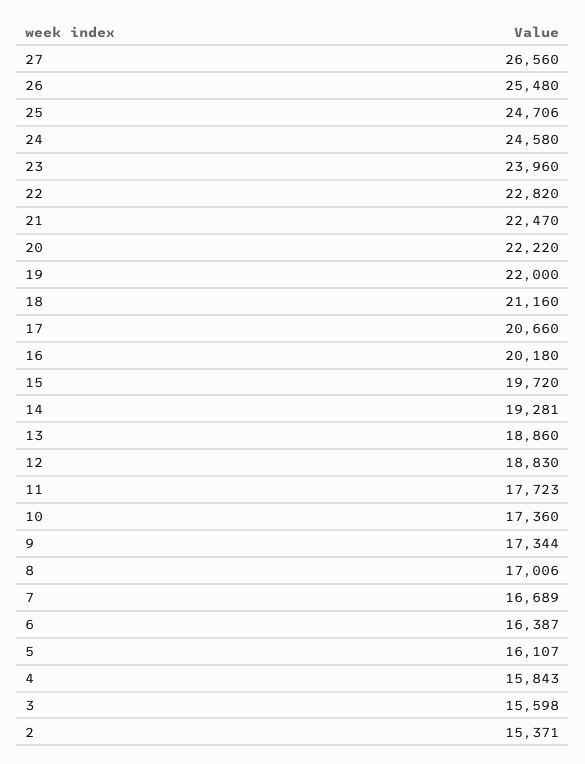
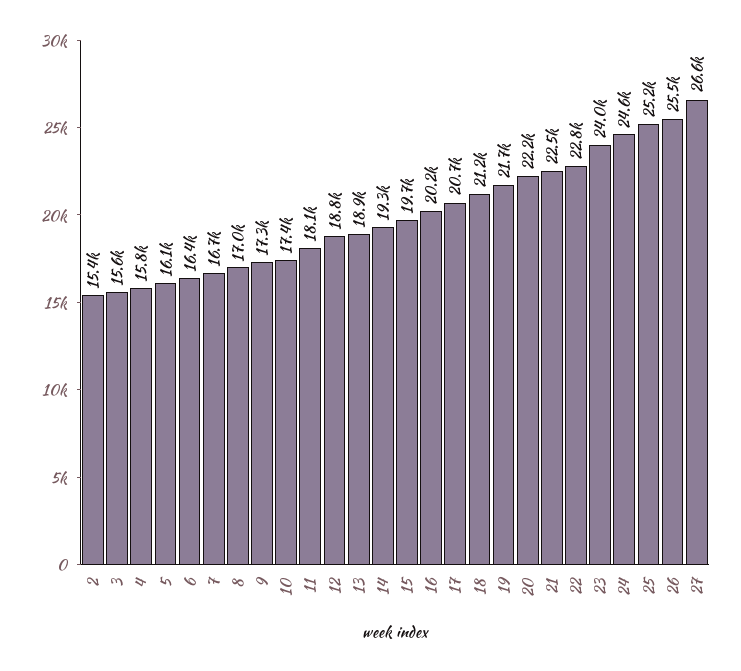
25: 24706 -> 25200
19: 22000 -> 21700
11: 17723 -> 18100

